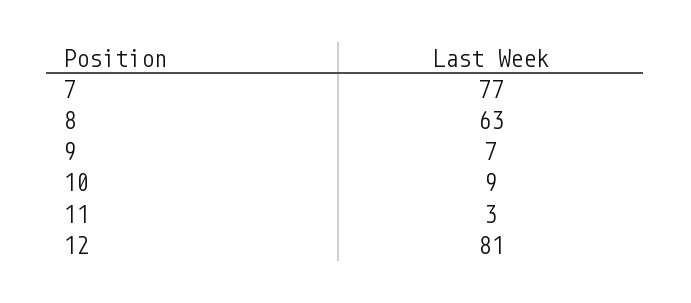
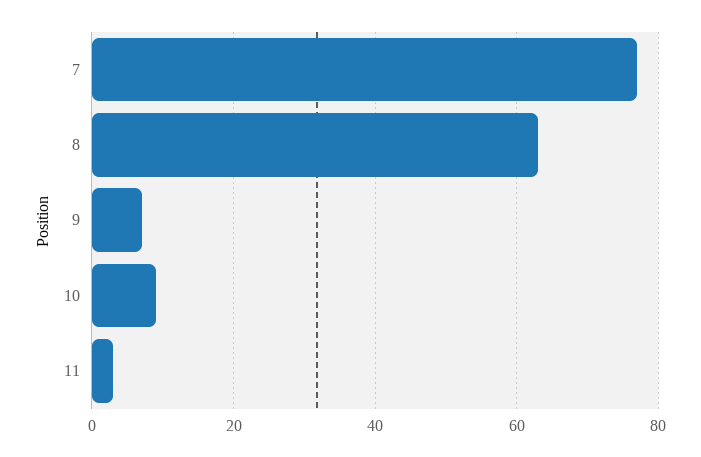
12: 81 -> none

